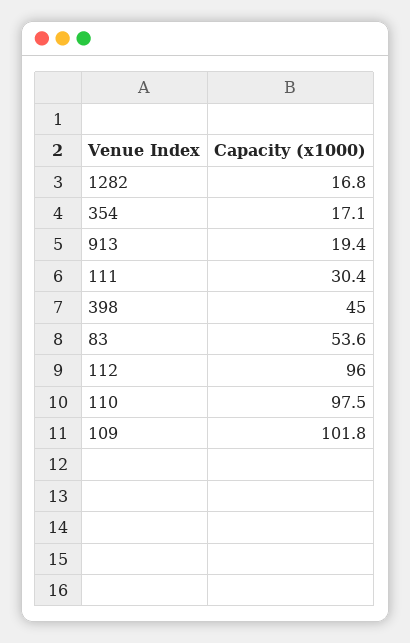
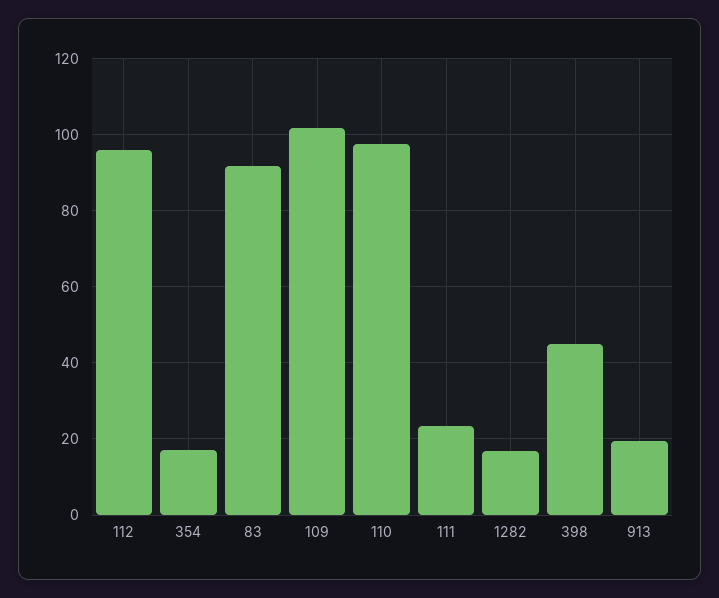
111: 30.4 -> 24
83: 53.6 -> 92

